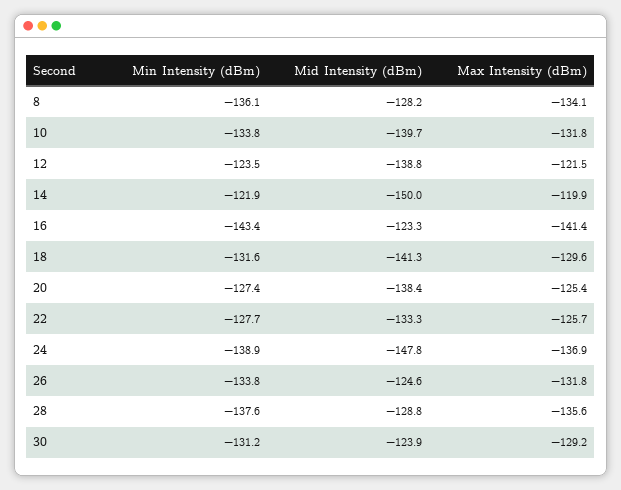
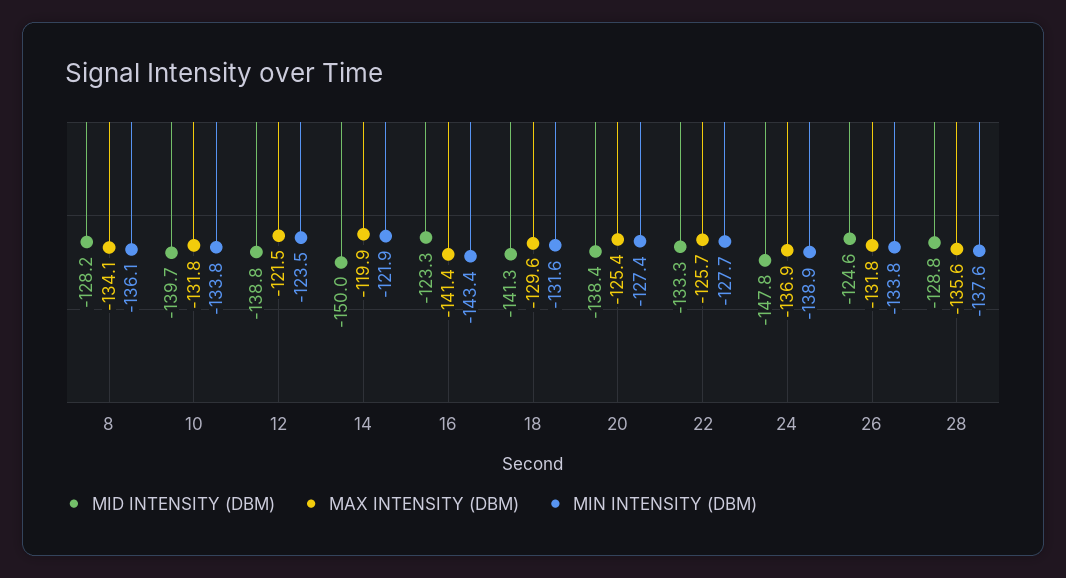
Min Intensity (dBm), 30: -131.2 -> none
Mid Intensity (dBm), 30: -123.9 -> none
Max Intensity (dBm), 30: -129.2 -> none

